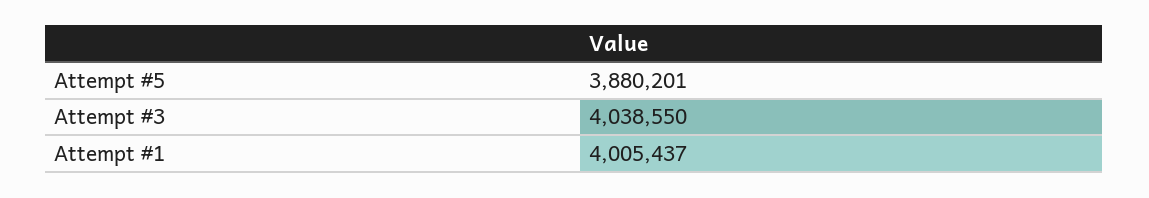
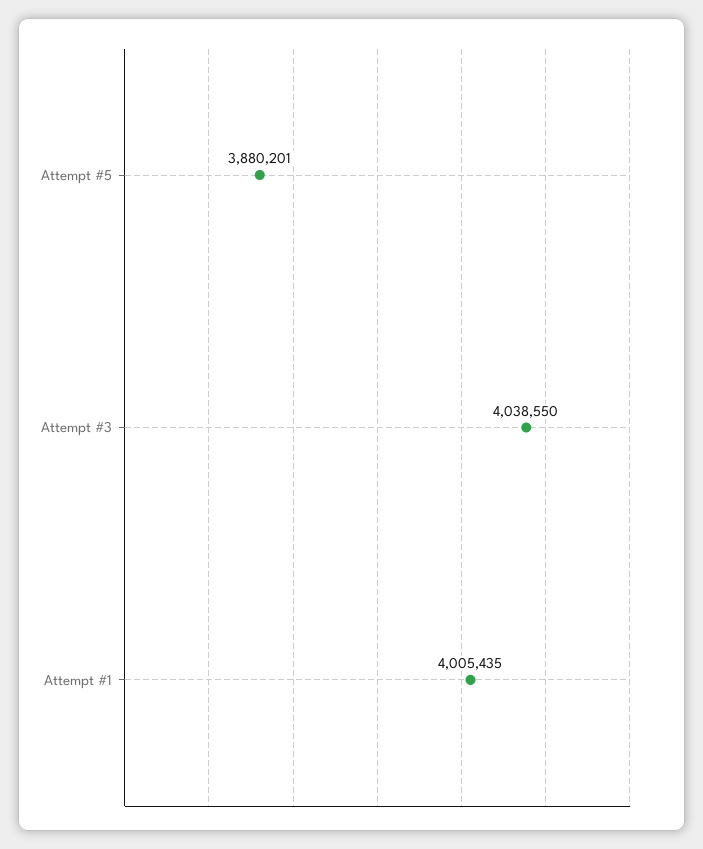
Attempt #1: 4005437 -> 4005435

